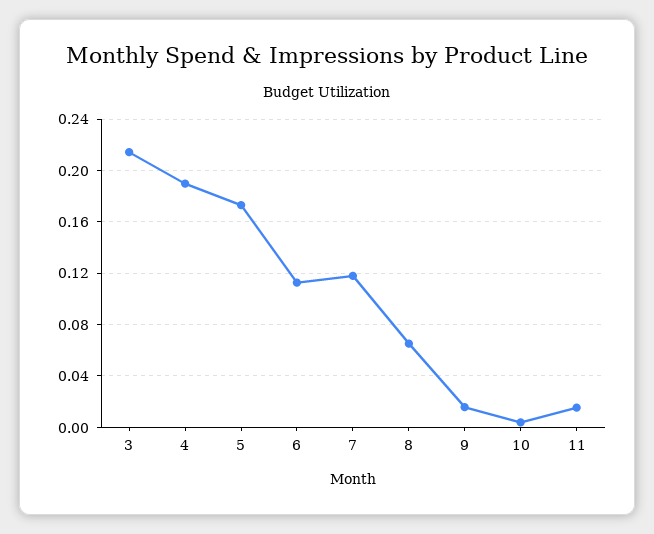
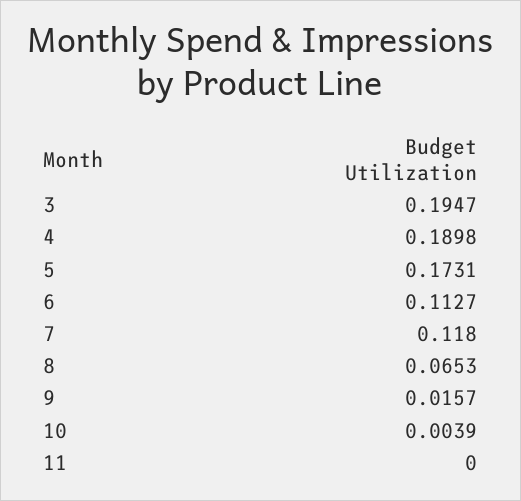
3: 0.215 -> 0.1947
11: 0.015 -> 0

